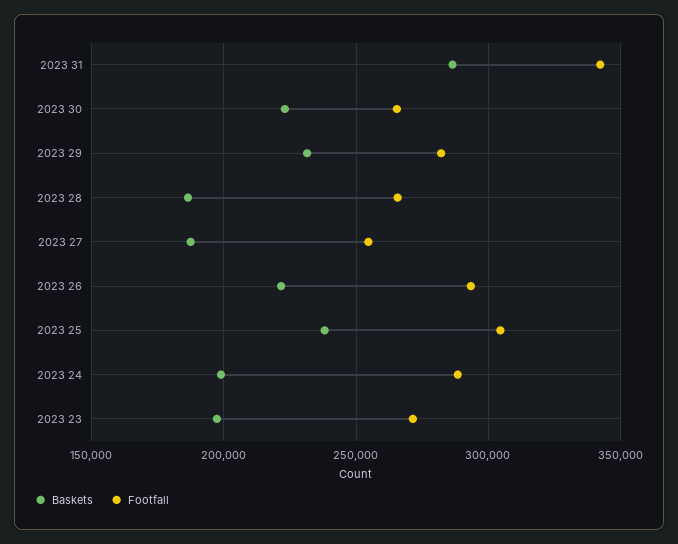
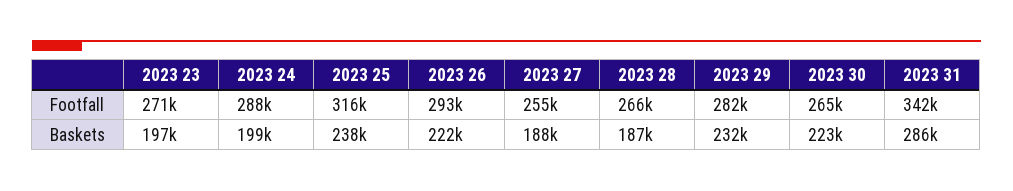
Footfall, 2023 25: 305000 -> 316000

